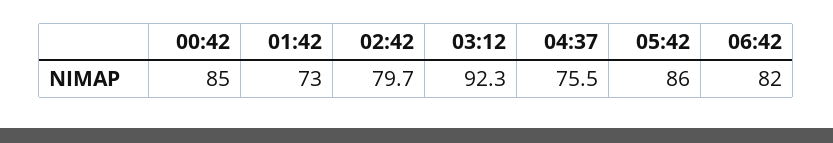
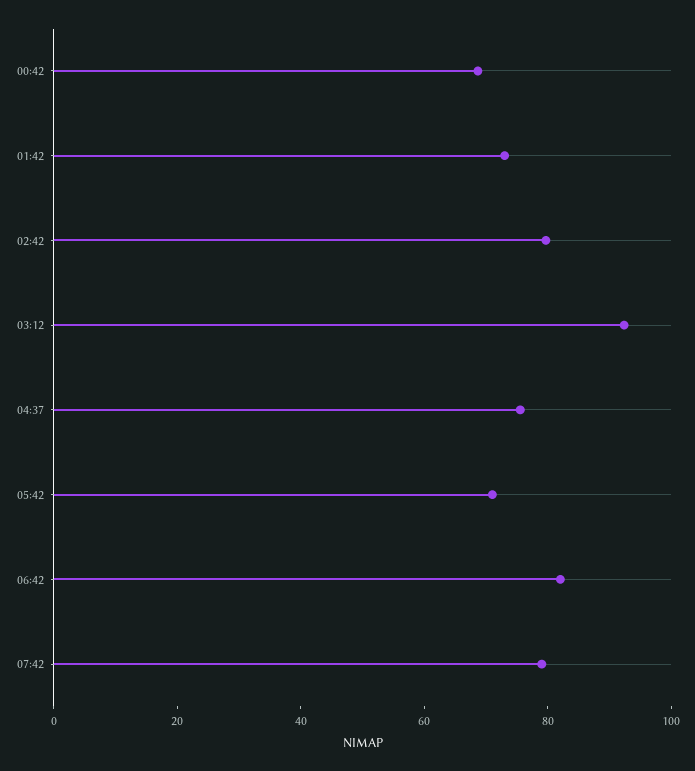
00:42: 85 -> 70
05:42: 86 -> 70
07:42: none -> 80

